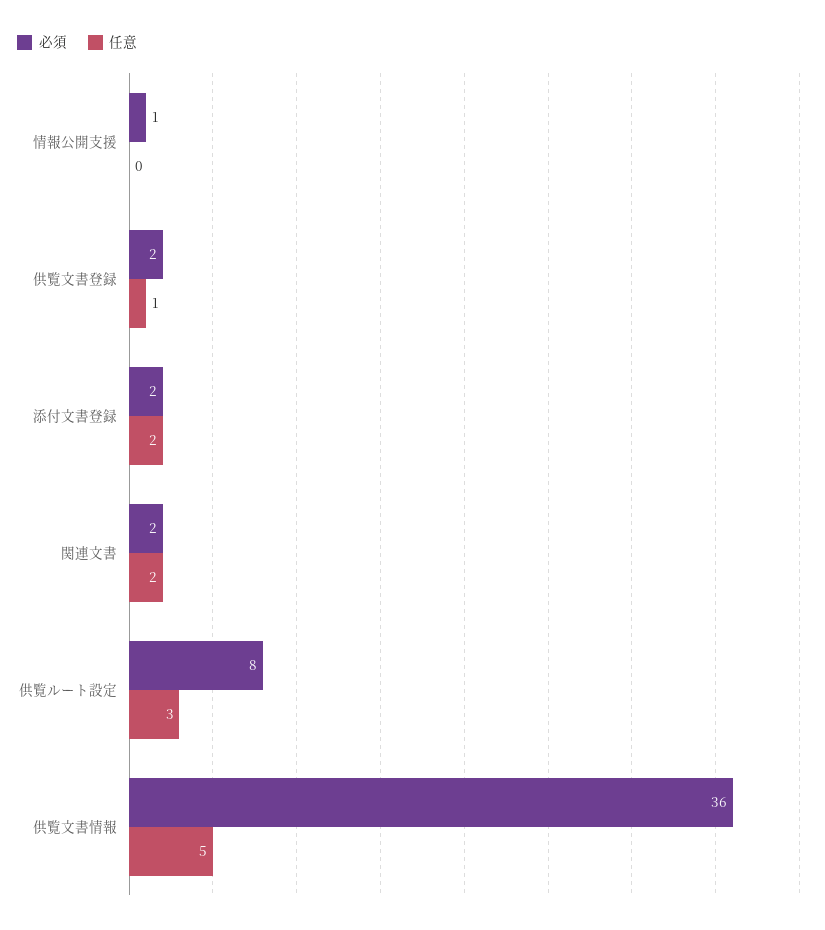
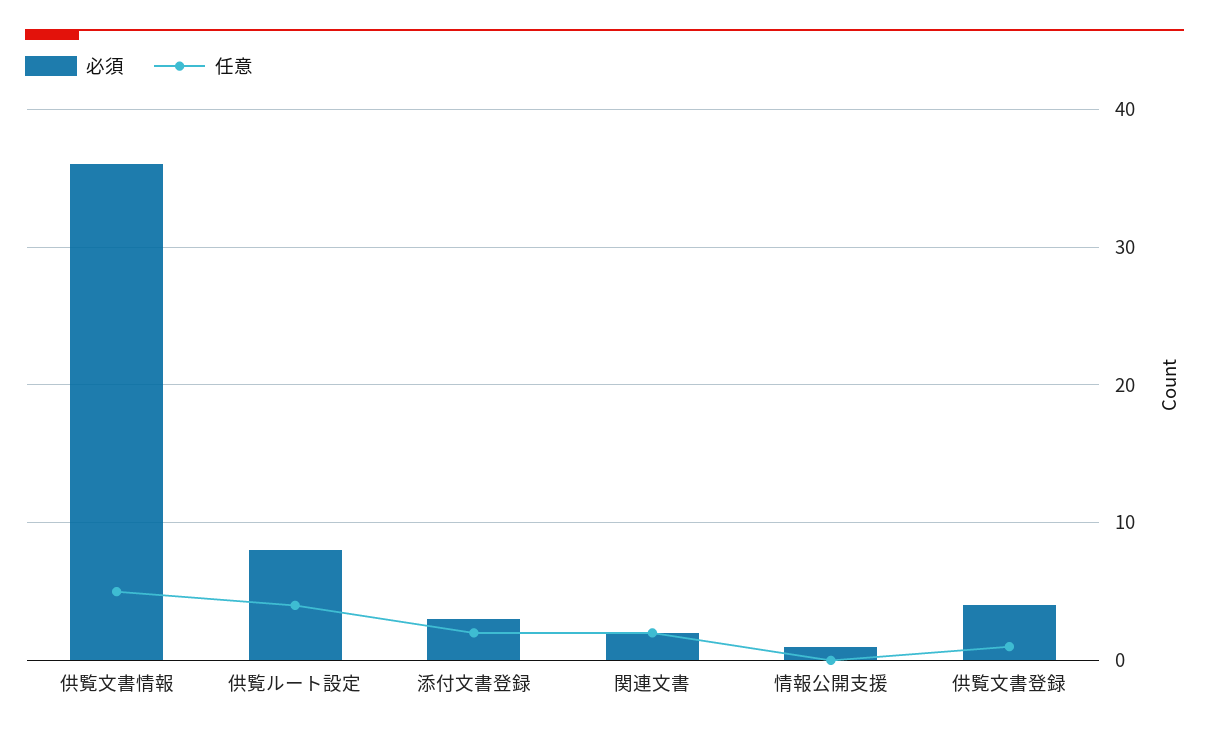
必須, 供覧文書登録: 2 -> 4
必須, 添付文書登録: 2 -> 3
任意, 供覧ルート設定: 3 -> 4

